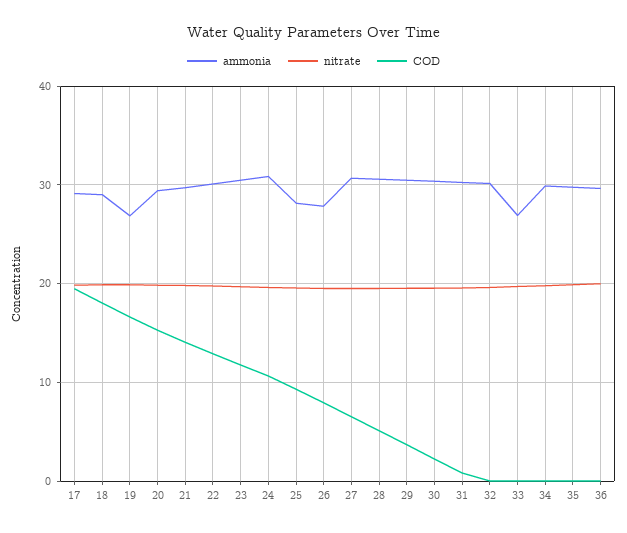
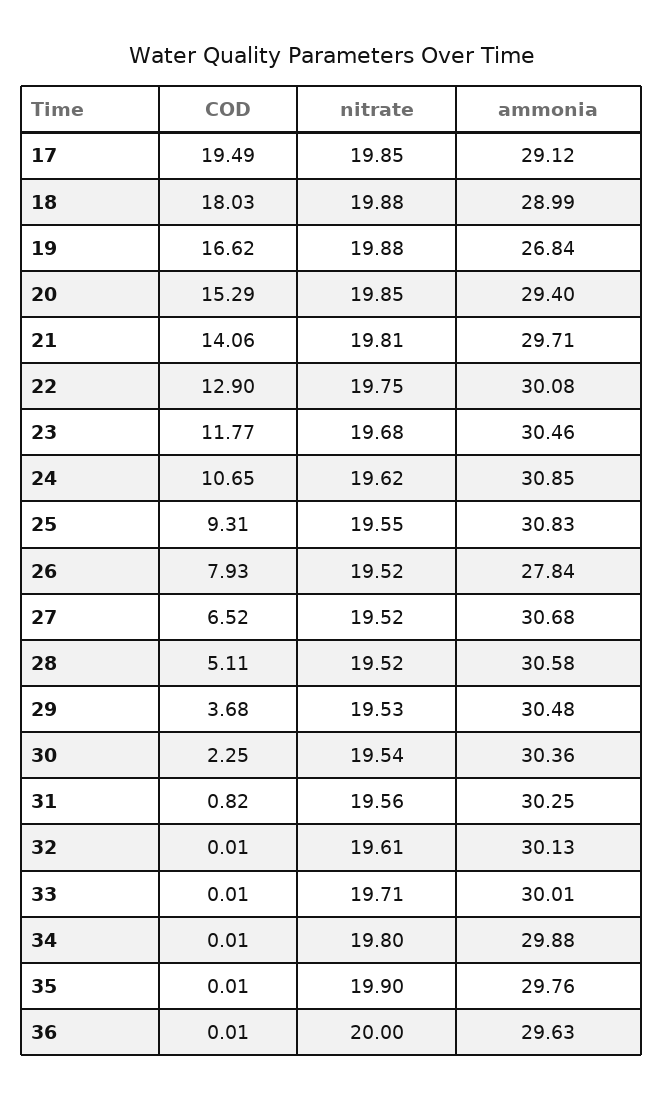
ammonia, 25: 28 -> 30.83
ammonia, 33: 27 -> 30.01

